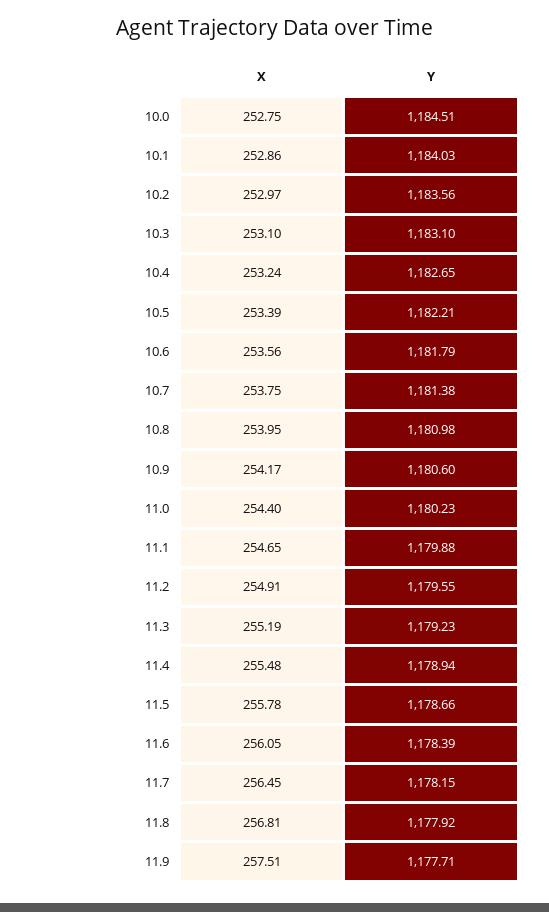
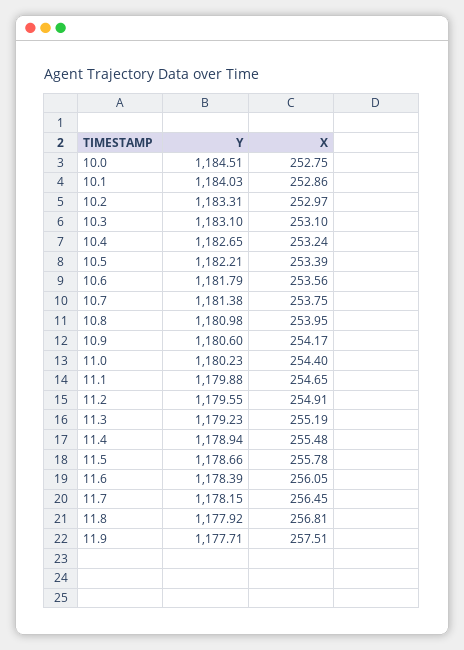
Y, 10.2: 1183.56 -> 1183.31

